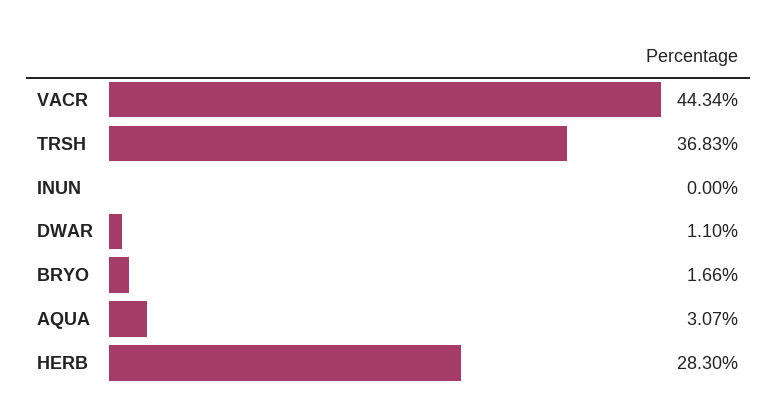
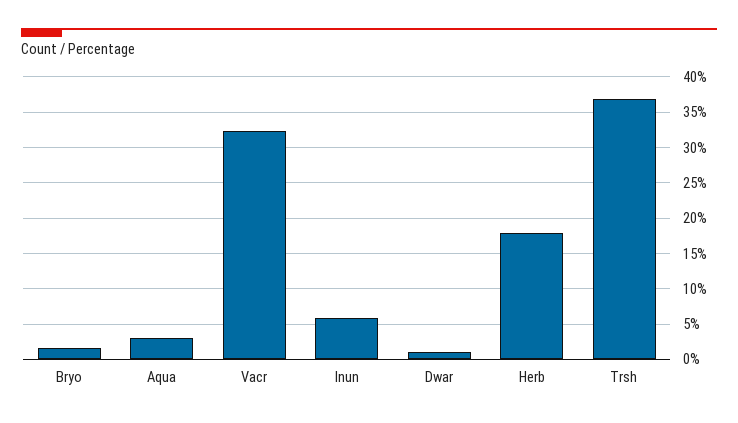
VACR: 44.34 -> 32
INUN: 0 -> 6
HERB: 28.3 -> 18

